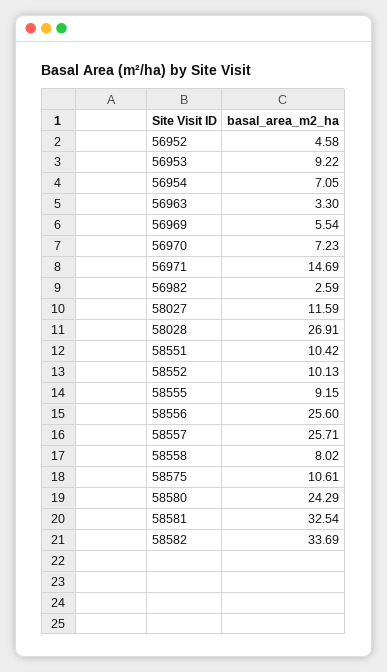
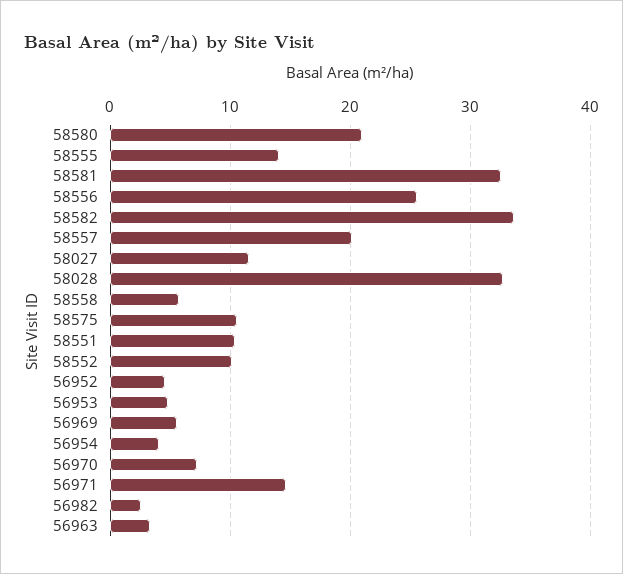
56953: 9.22 -> 5
56954: 7.05 -> 4
58028: 26.91 -> 33
58555: 9.15 -> 14
58557: 25.71 -> 20
58558: 8.02 -> 6
58580: 24.29 -> 21

